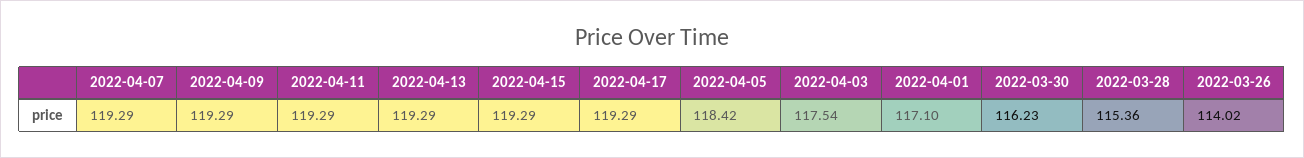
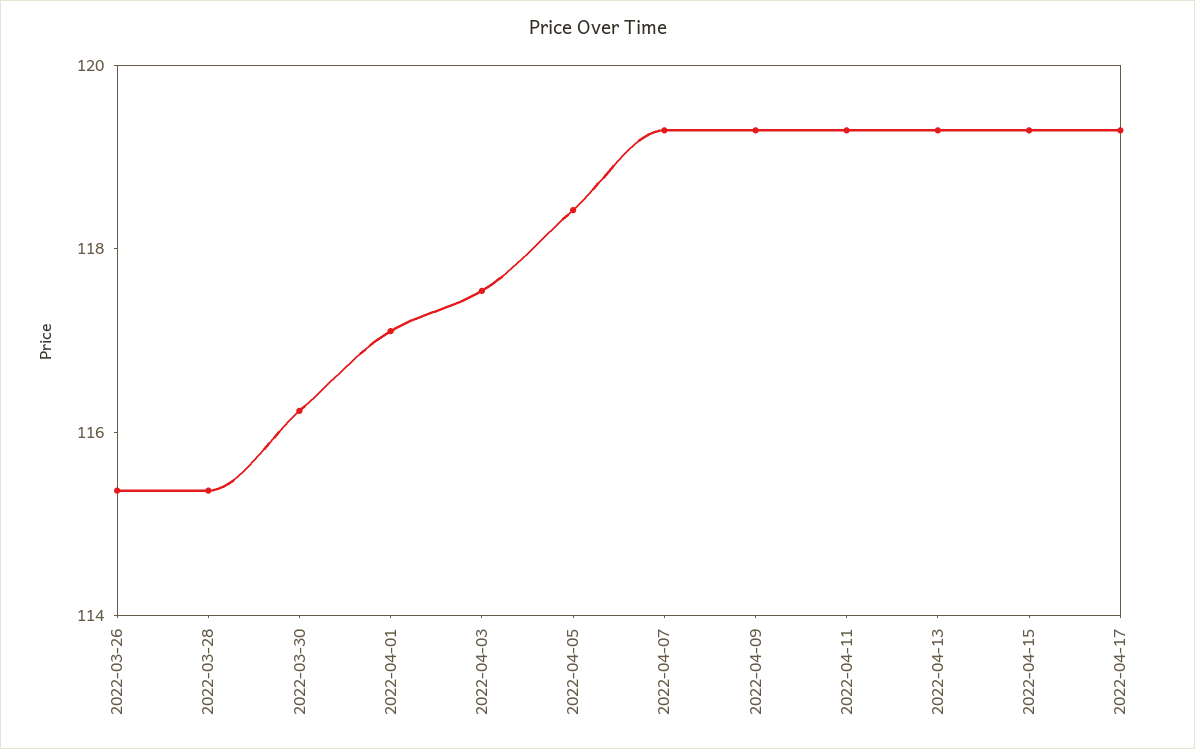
2022-03-26: 114.02 -> 115.5

